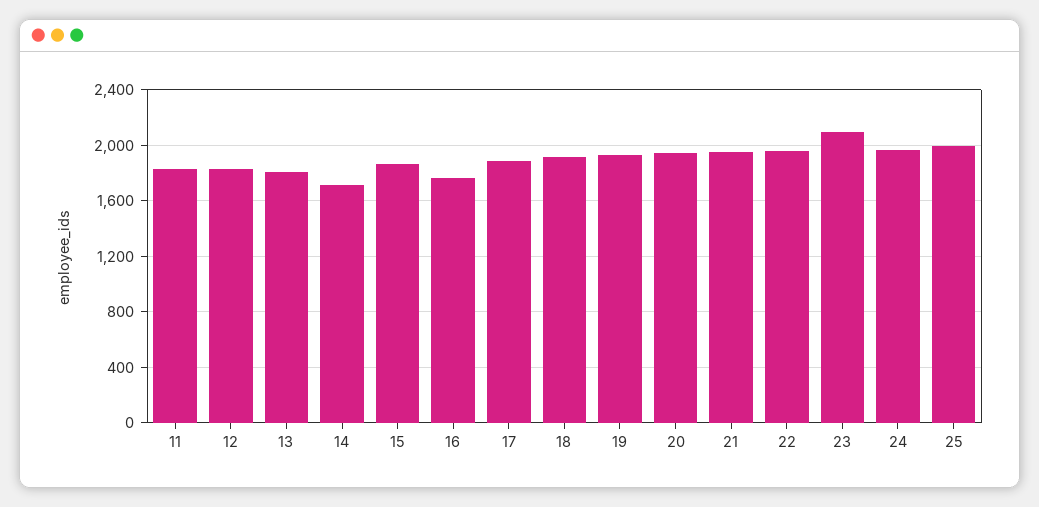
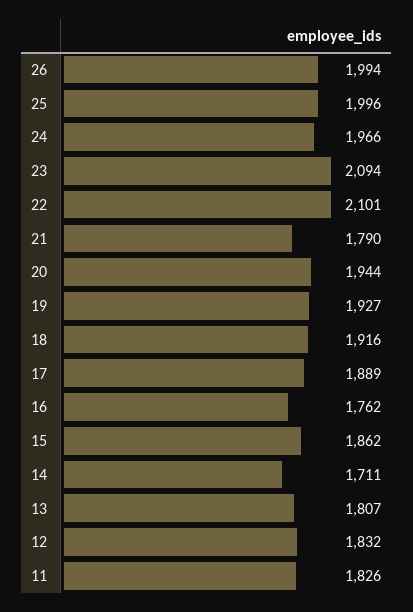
21: 1950 -> 1790
22: 1950 -> 2101
26: none -> 1994

